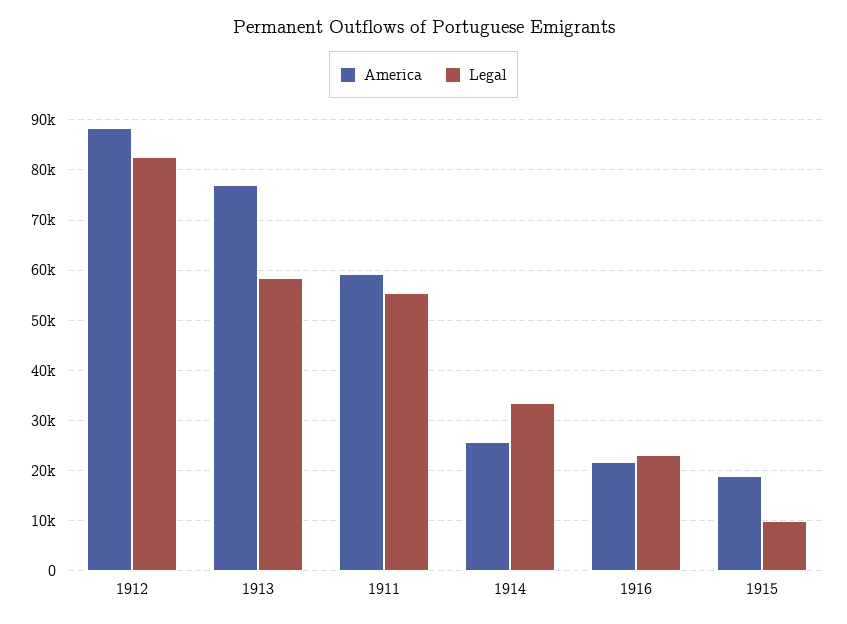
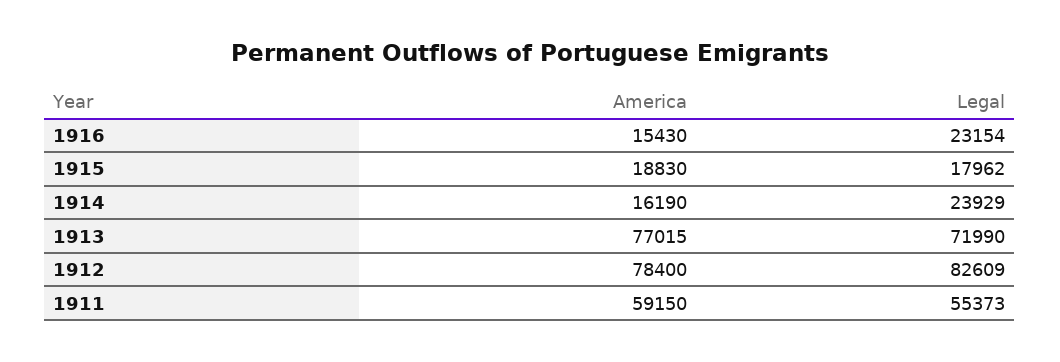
America, 1912: 88000 -> 78400
Legal, 1913: 58000 -> 71990
America, 1914: 26000 -> 16190
Legal, 1914: 34000 -> 23929
America, 1916: 22000 -> 15430
Legal, 1915: 10000 -> 17962

